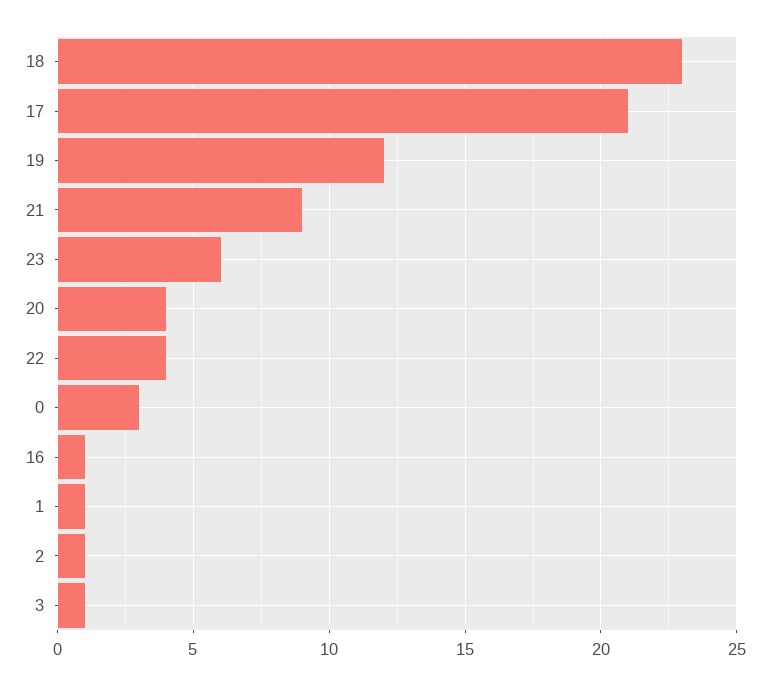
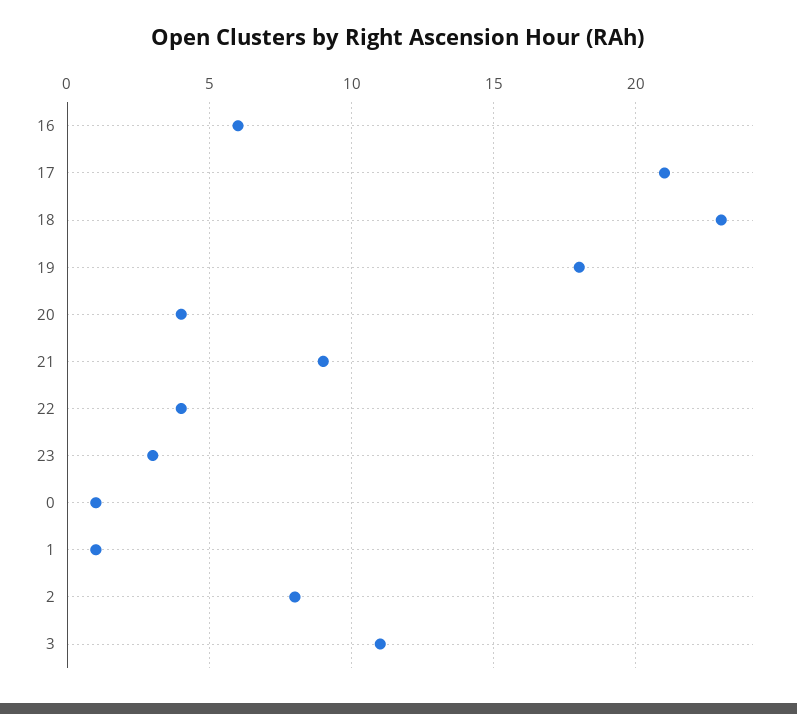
19: 12 -> 18
23: 6 -> 3
0: 3 -> 1
16: 1 -> 6
2: 1 -> 8
3: 1 -> 11

